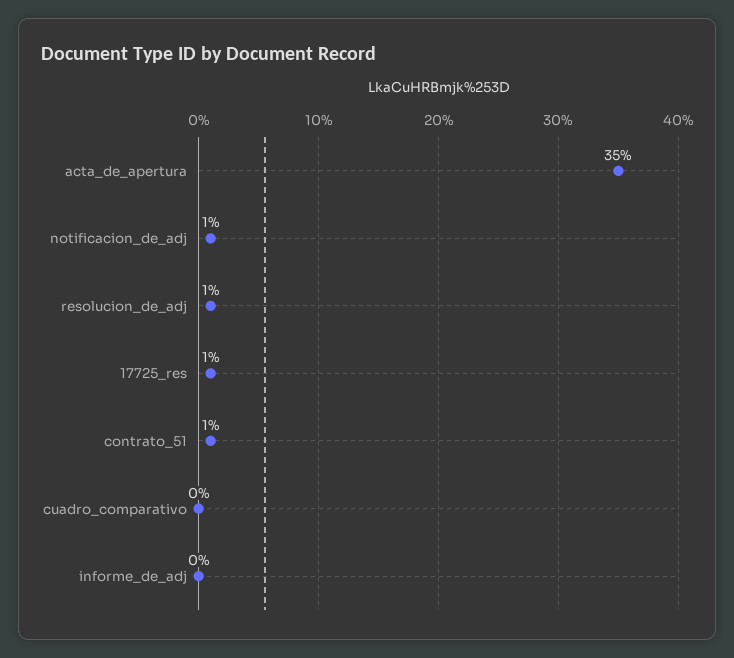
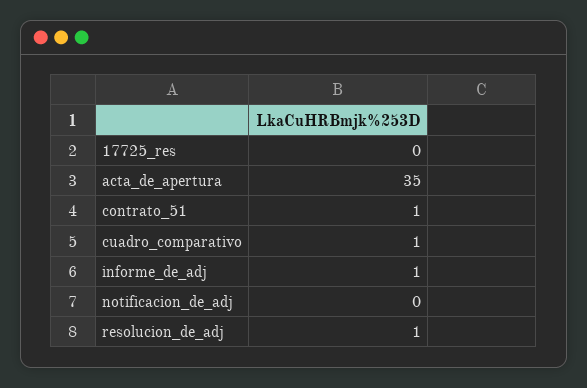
notificacion_de_adj: 1 -> 0
17725_res: 1 -> 0
cuadro_comparativo: 0 -> 1
informe_de_adj: 0 -> 1

